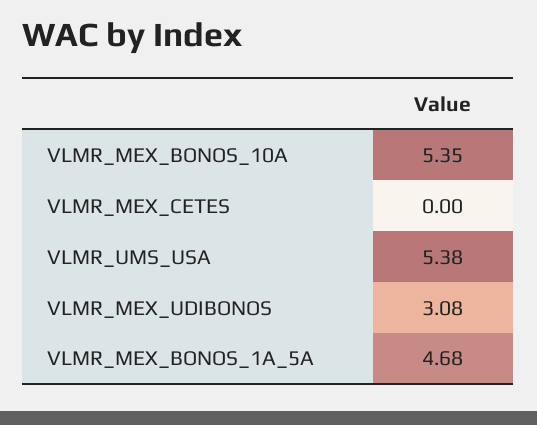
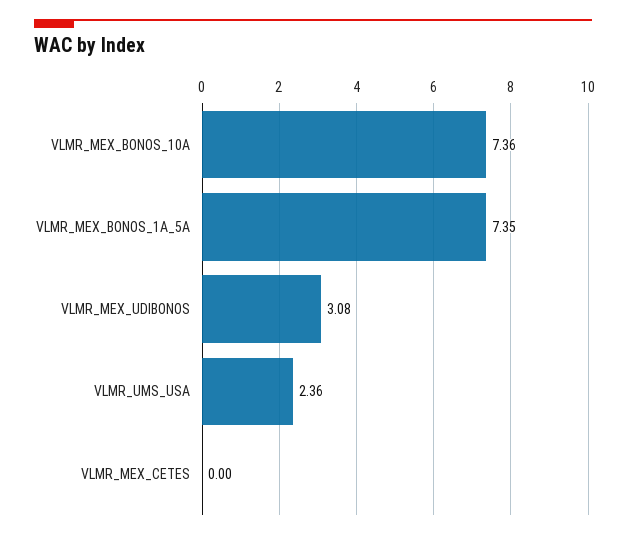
VLMR_MEX_BONOS_10A: 5.35 -> 7.36
VLMR_UMS_USA: 5.38 -> 2.36
VLMR_MEX_BONOS_1A_5A: 4.68 -> 7.35

